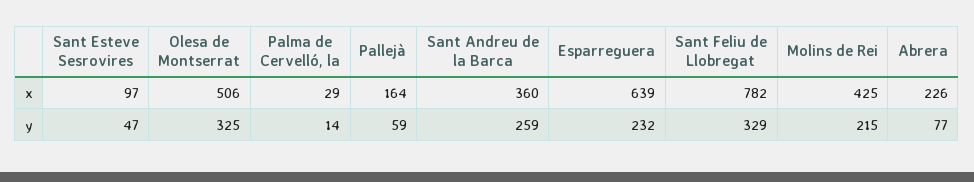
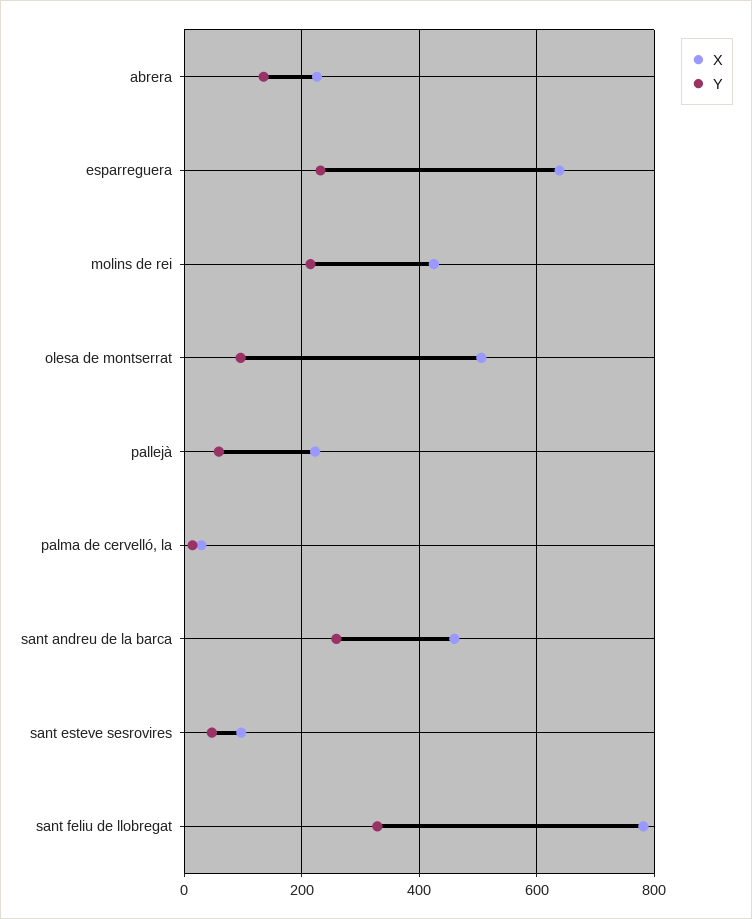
x, Pallejà: 164 -> 220
x, Sant Andreu de la Barca: 360 -> 460
y, Olesa de Montserrat: 325 -> 100
y, Abrera: 77 -> 140

